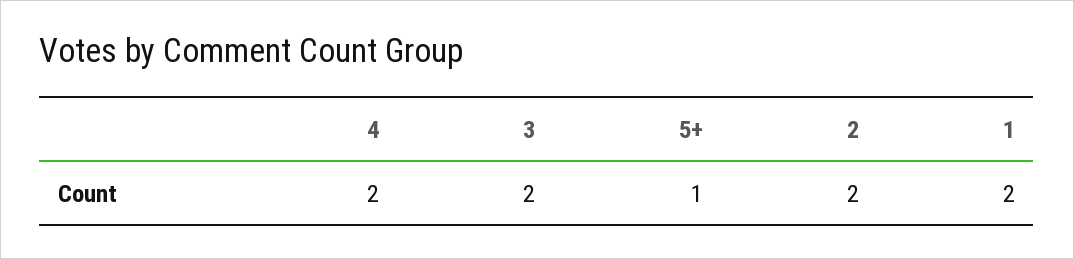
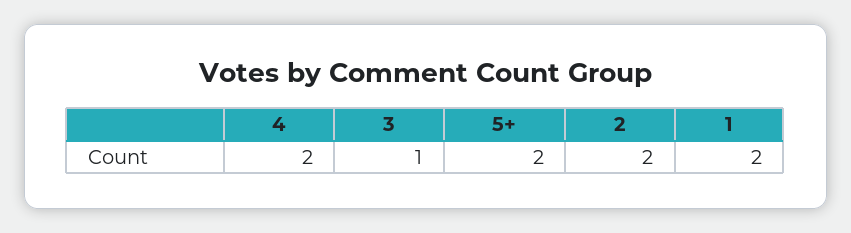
3: 2 -> 1
5+: 1 -> 2

